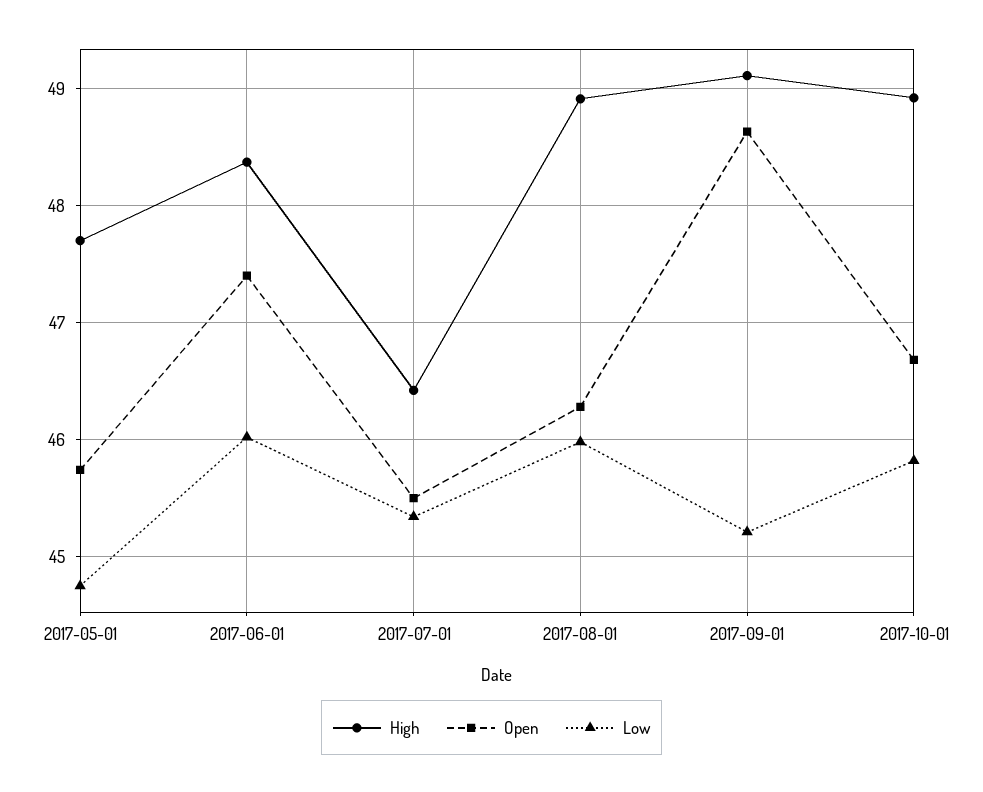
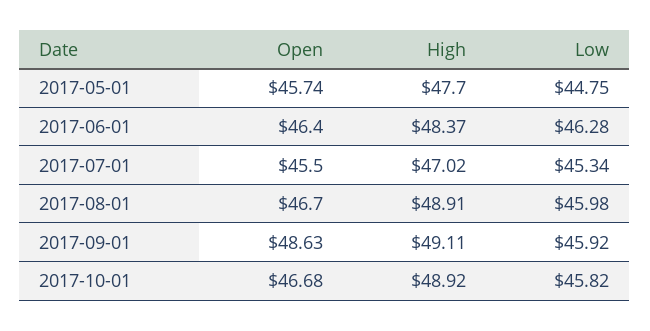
Open, 2017-06-01: 47.4 -> 46.4
Low, 2017-06-01: 46 -> 46.28
High, 2017-07-01: 46.4 -> 47.02
Open, 2017-08-01: 46.3 -> 46.7
Low, 2017-09-01: 45.2 -> 45.92

